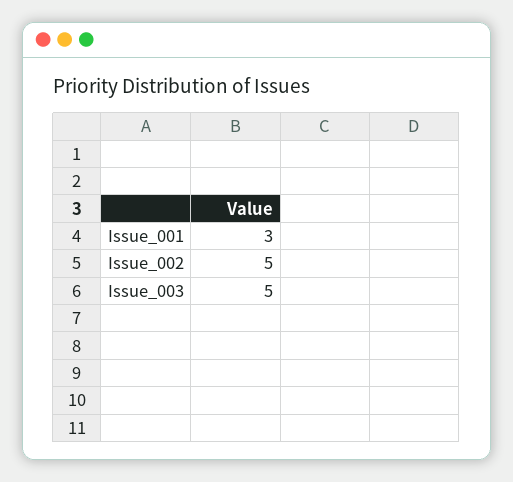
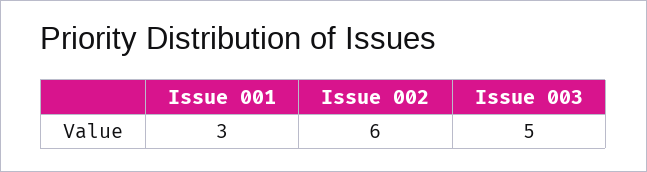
Issue_002: 5 -> 6

